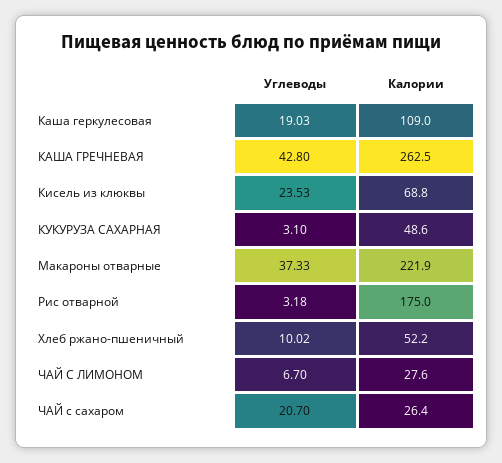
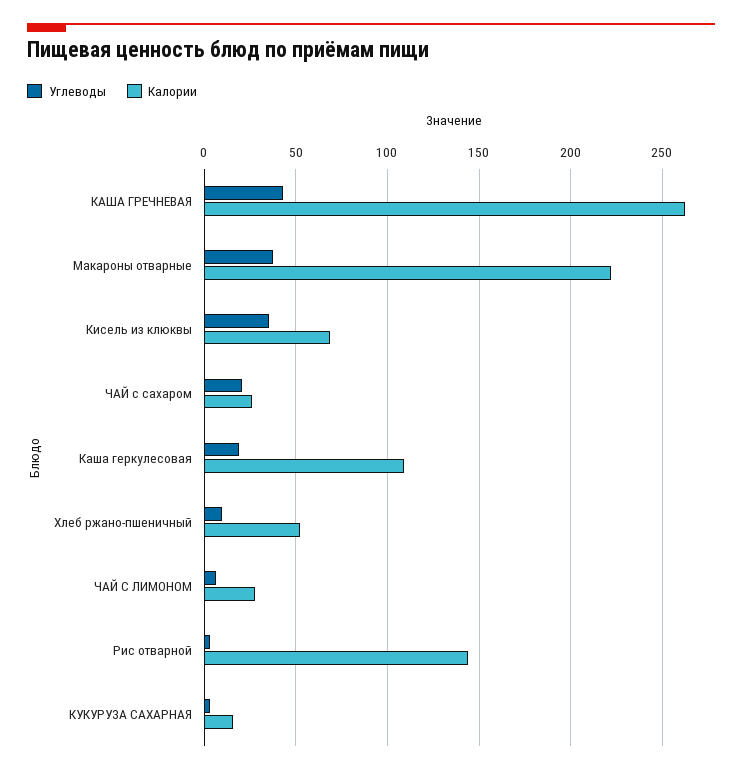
Углеводы, Кисель из клюквы: 23.53 -> 35
Калории, КУКУРУЗА САХАРНАЯ: 48.6 -> 15
Калории, Рис отварной: 175 -> 145

